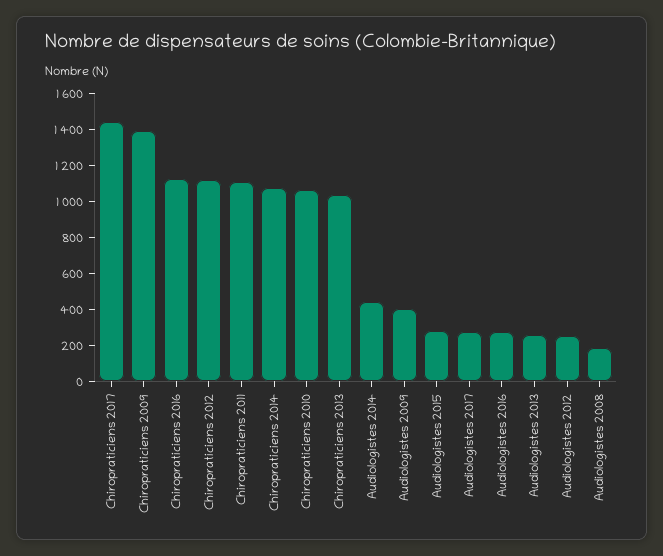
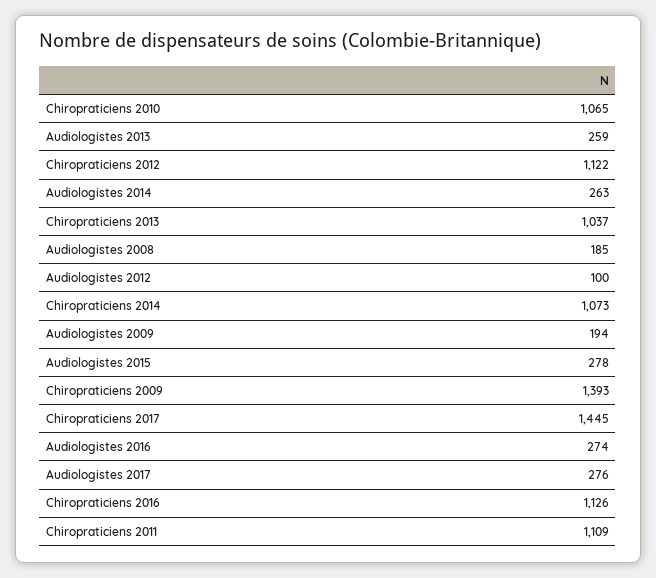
Audiologistes 2014: 450 -> 263
Audiologistes 2009: 400 -> 194
Audiologistes 2012: 250 -> 100

